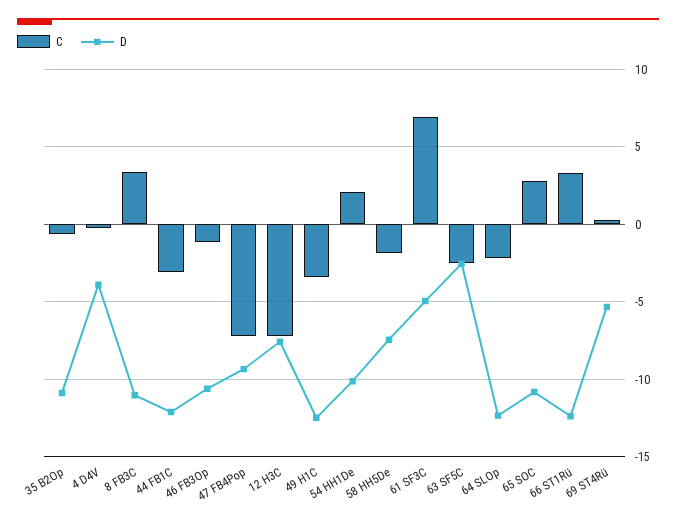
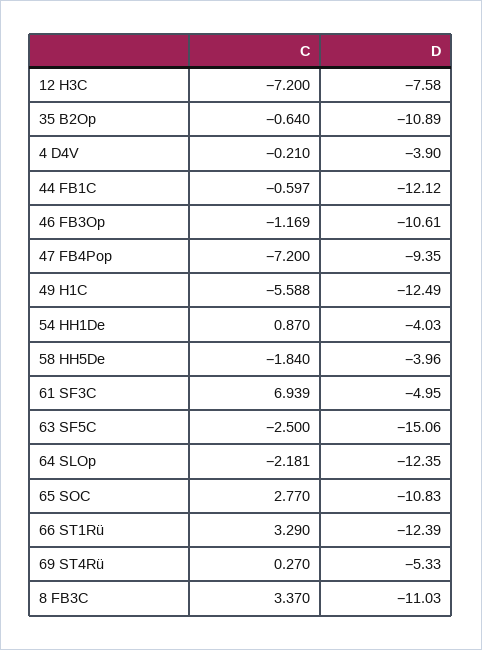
C, 44 FB1C: -3 -> -0.597
C, 49 H1C: -3.5 -> -5.588
C, 54 HH1De: 2 -> 0.87
D, 54 HH1De: -10 -> -4.03
D, 58 HH5De: -7.5 -> -3.96
D, 63 SF5C: -2.5 -> -15.06

